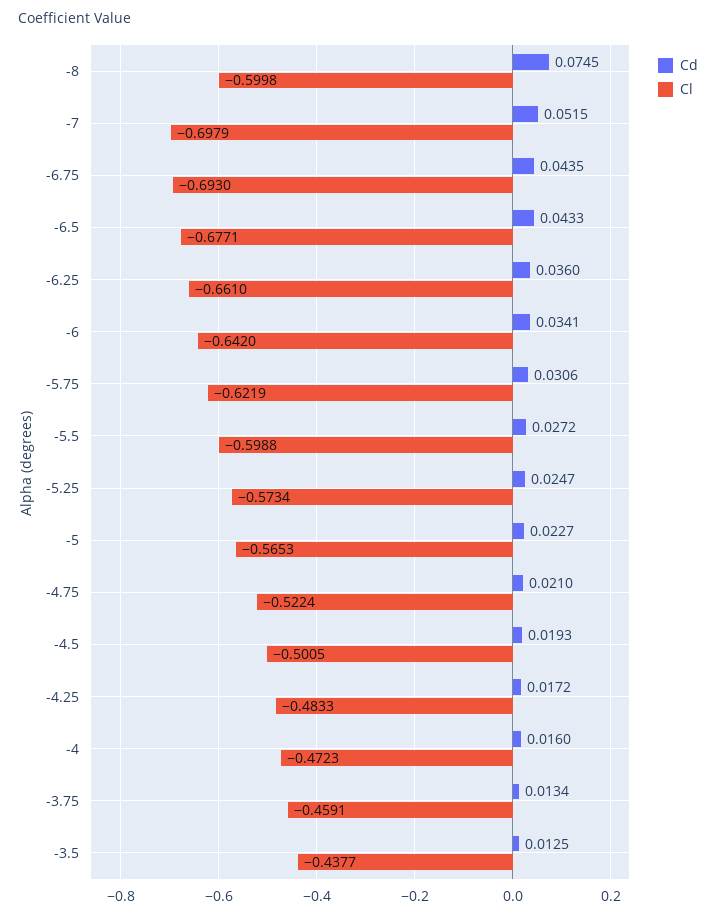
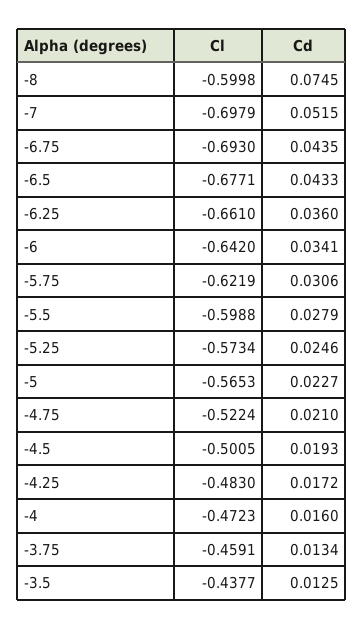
Cd, -5.5: 0.0272 -> 0.0279
Cd, -5.25: 0.0247 -> 0.0246
Cl, -4.25: -0.4833 -> -0.483

